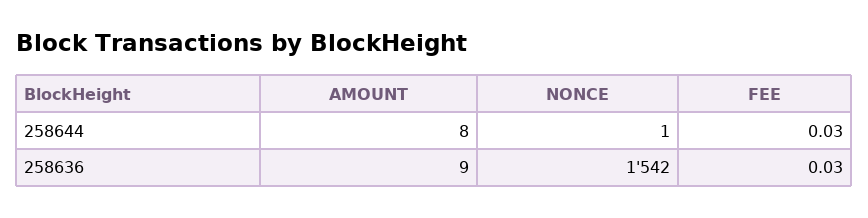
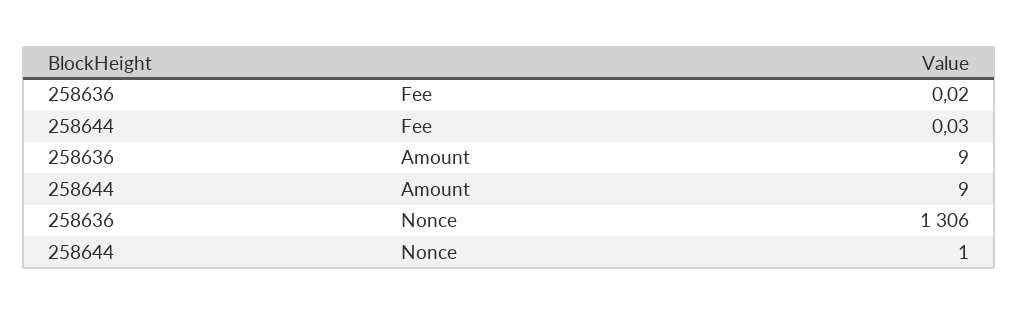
AMOUNT, 258644: 8 -> 9
NONCE, 258636: 1542 -> 1306
FEE, 258636: 0.03 -> 0.02

